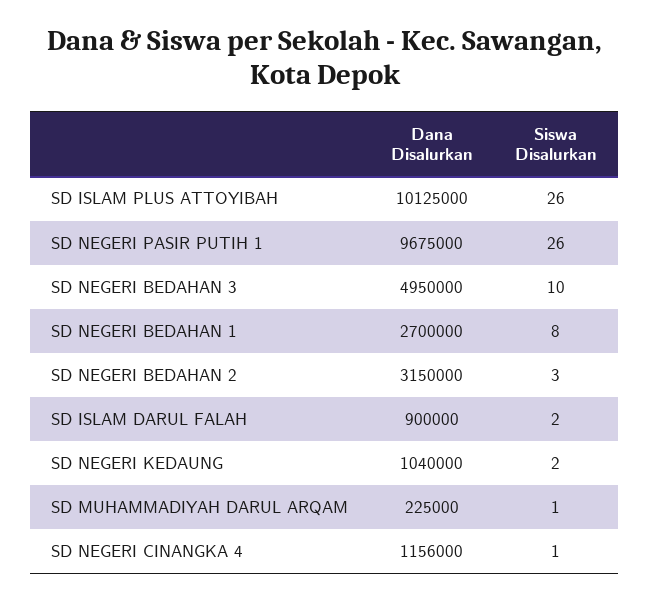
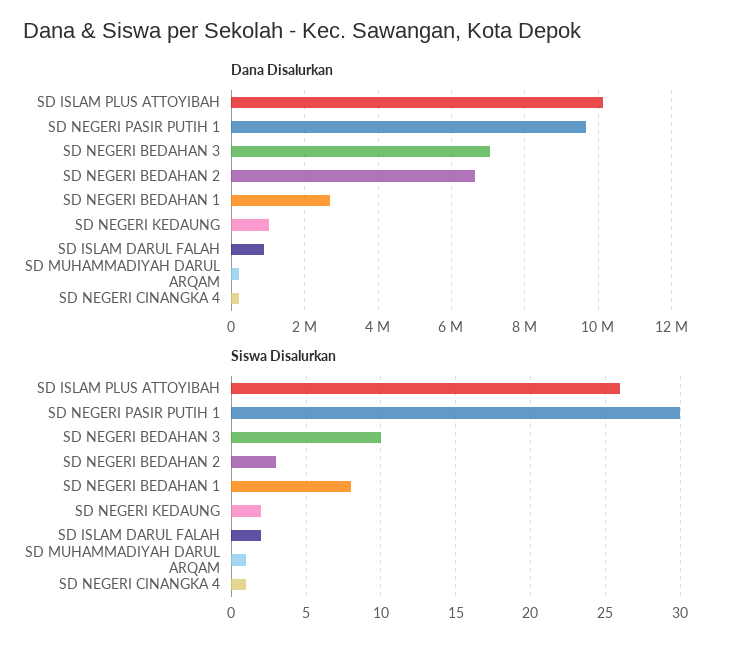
Siswa Disalurkan, SD NEGERI PASIR PUTIH 1: 26 -> 30
Dana Disalurkan, SD NEGERI BEDAHAN 3: 4950000 -> 7000000
Dana Disalurkan, SD NEGERI BEDAHAN 2: 3150000 -> 6600000
Dana Disalurkan, SD NEGERI CINANGKA 4: 1156000 -> 200000

